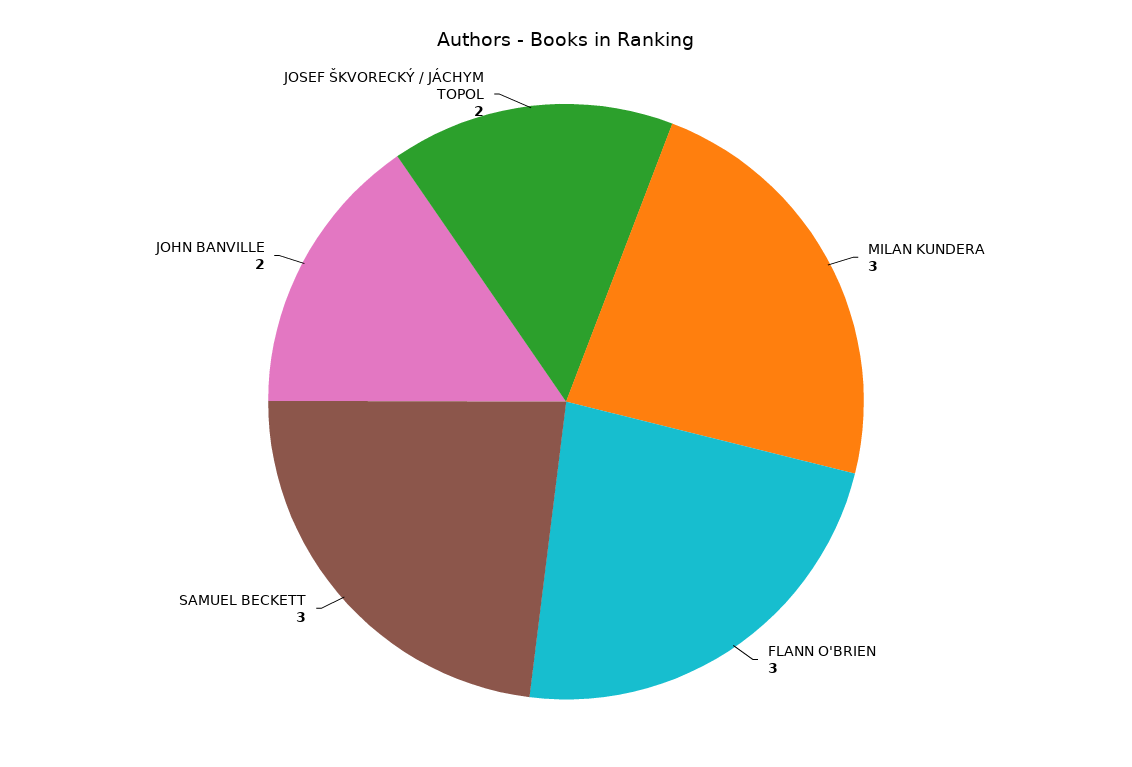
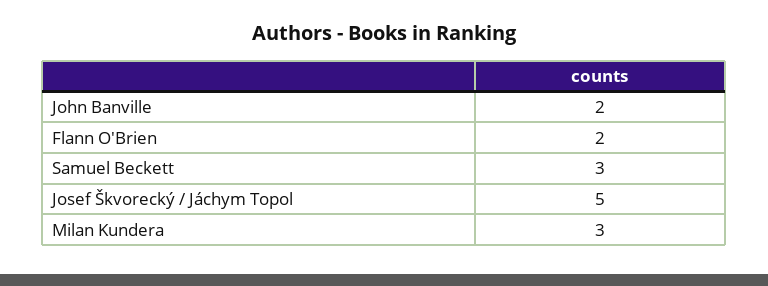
FLANN O'BRIEN: 3 -> 2
JOSEF ŠKVORECKÝ / JÁCHYM TOPOL: 2 -> 5

